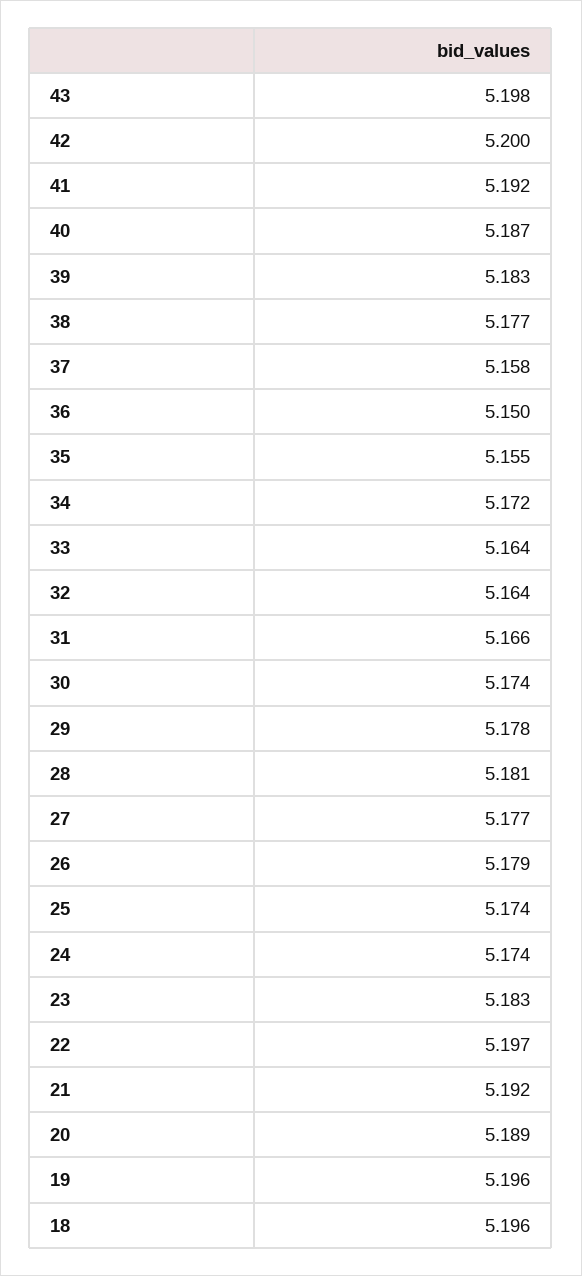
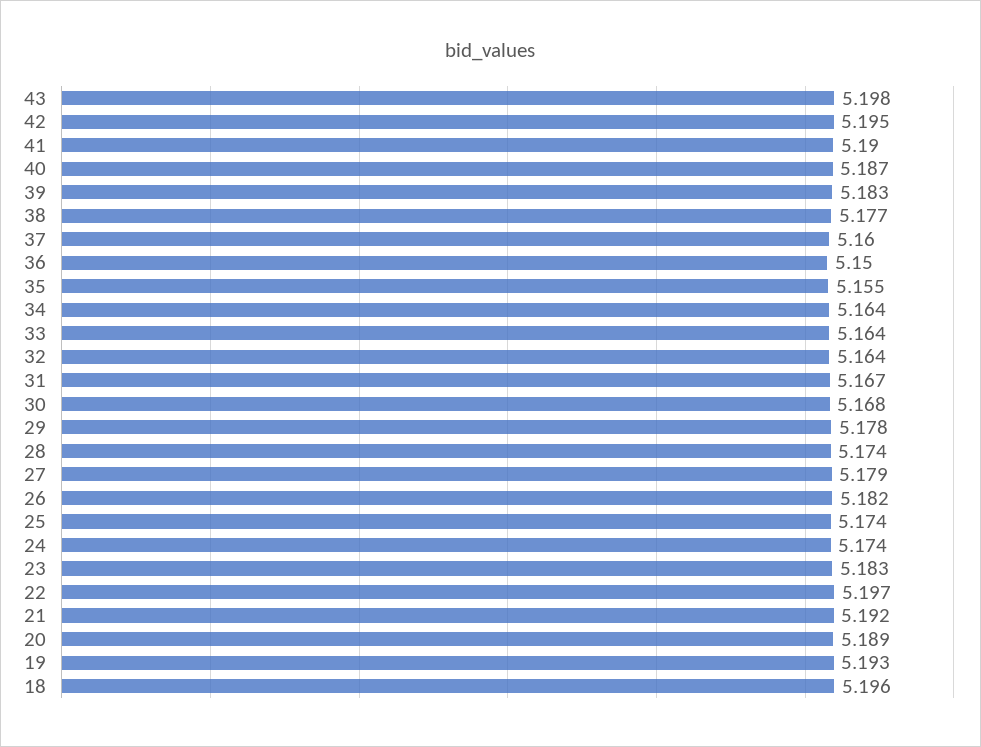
42: 5.2 -> 5.195
41: 5.192 -> 5.19
37: 5.158 -> 5.16
34: 5.172 -> 5.164
31: 5.166 -> 5.167
30: 5.174 -> 5.168
28: 5.181 -> 5.174
27: 5.177 -> 5.179
26: 5.179 -> 5.182
19: 5.196 -> 5.193

